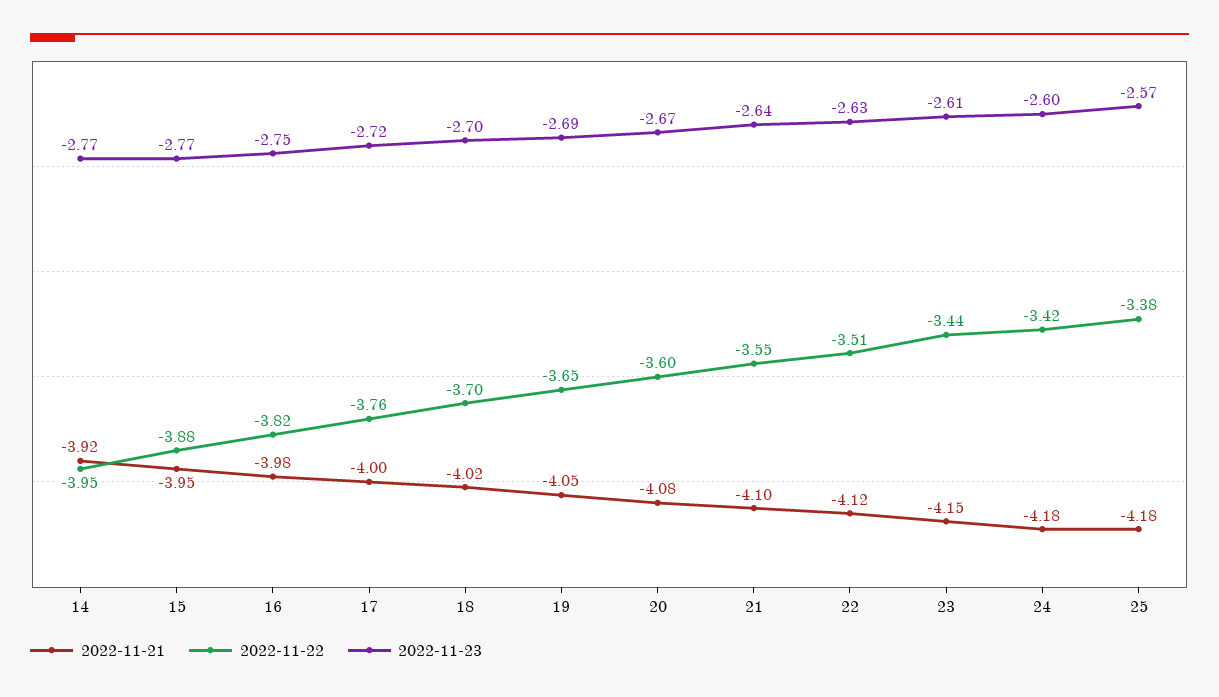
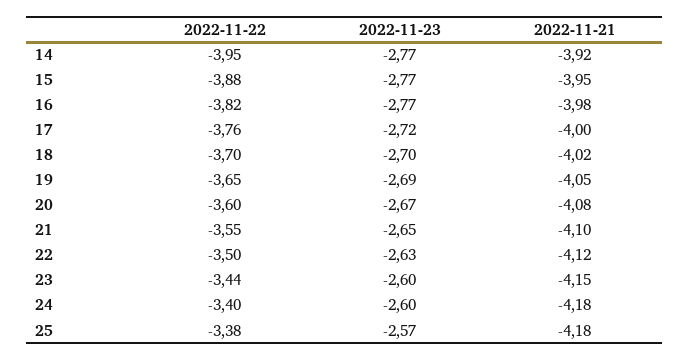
2022-11-23, 16: -2.75 -> -2.77
2022-11-23, 21: -2.64 -> -2.65
2022-11-22, 22: -3.51 -> -3.5
2022-11-23, 23: -2.61 -> -2.6
2022-11-22, 24: -3.42 -> -3.4

